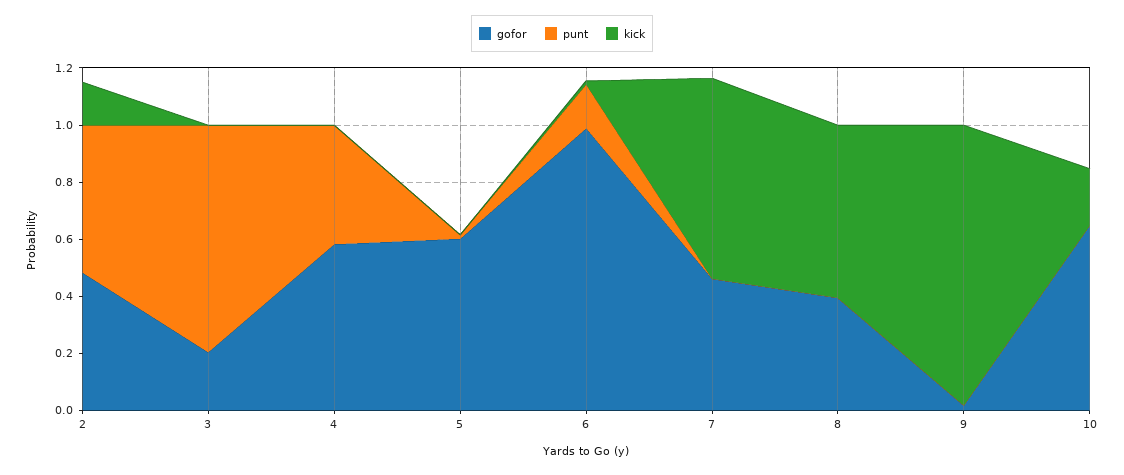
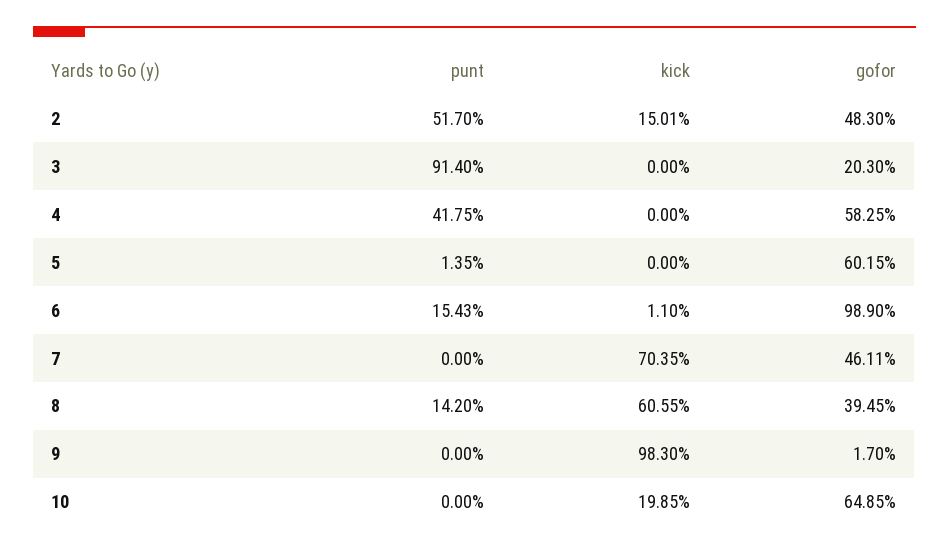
punt, 3: 0.8 -> 0.914
punt, 8: 0 -> 0.142

